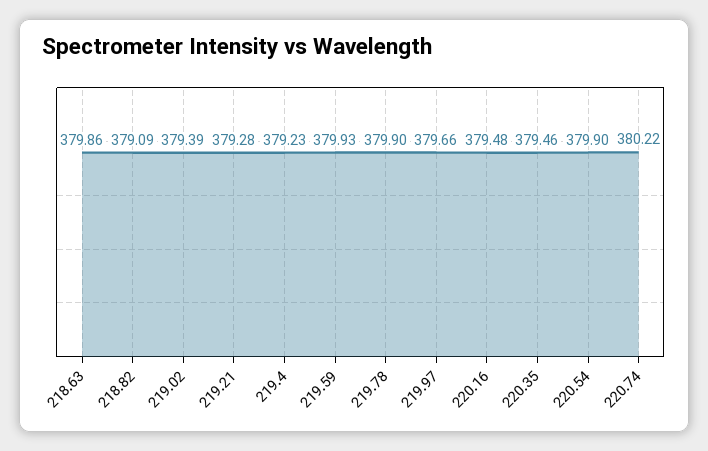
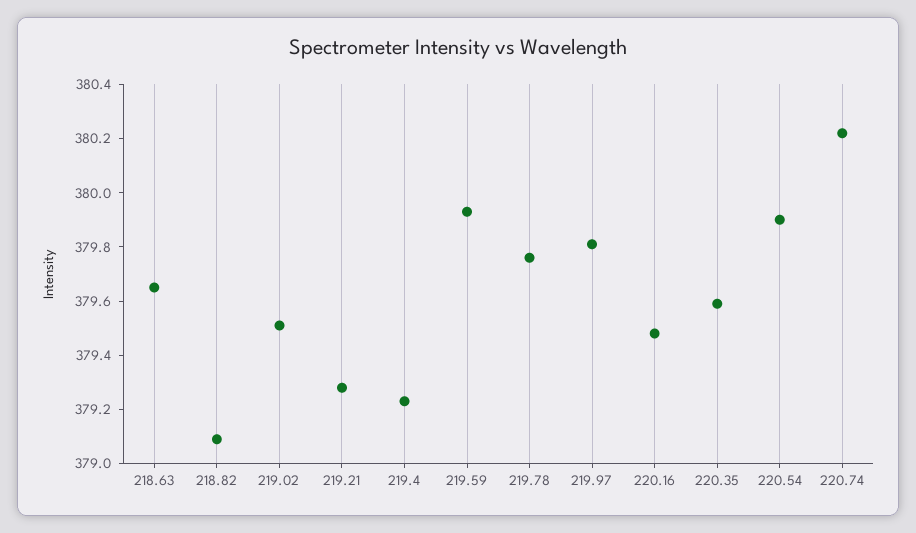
218.63: 379.86 -> 379.65
219.02: 379.39 -> 379.5
219.78: 379.9 -> 379.75
219.97: 379.66 -> 379.8
220.35: 379.46 -> 379.6

